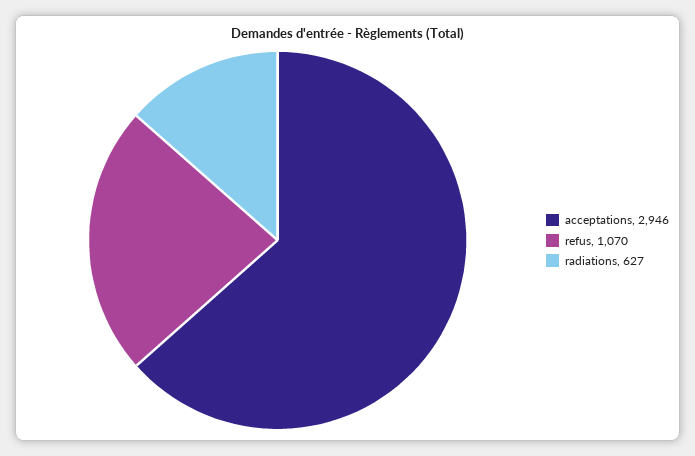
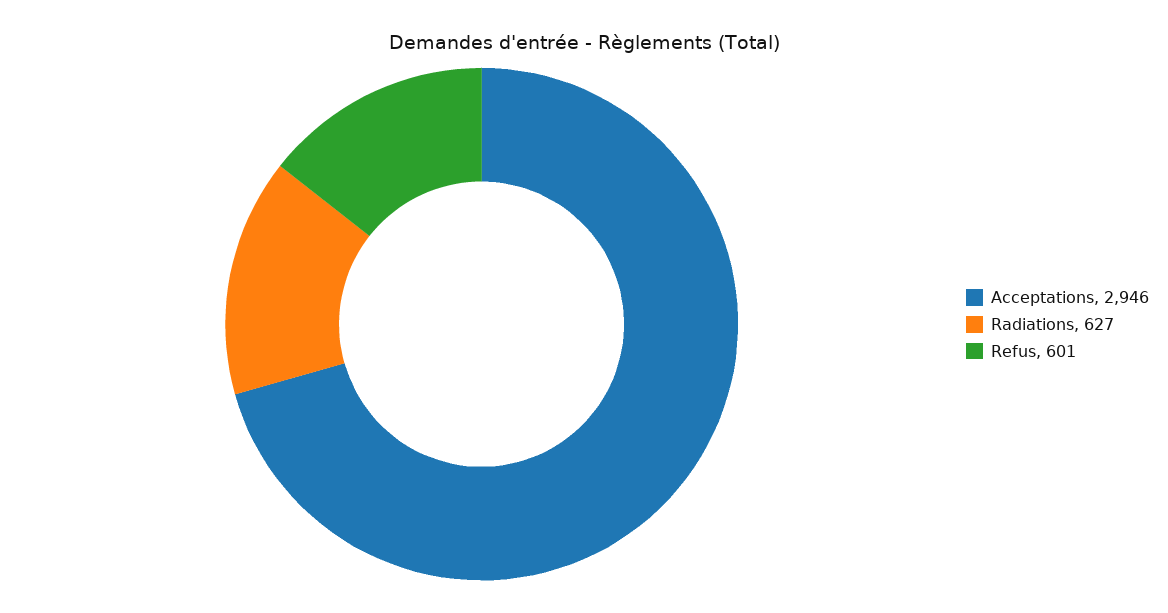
refus: 1070 -> 601

